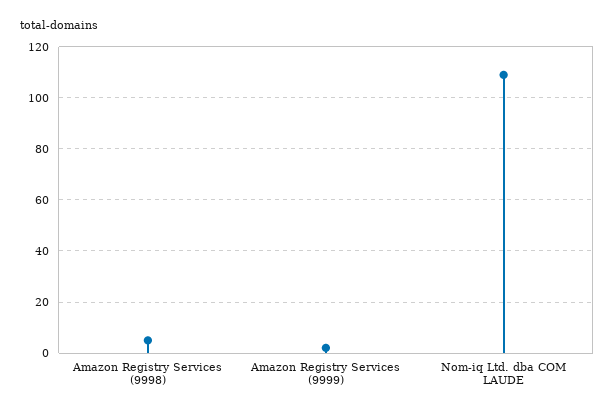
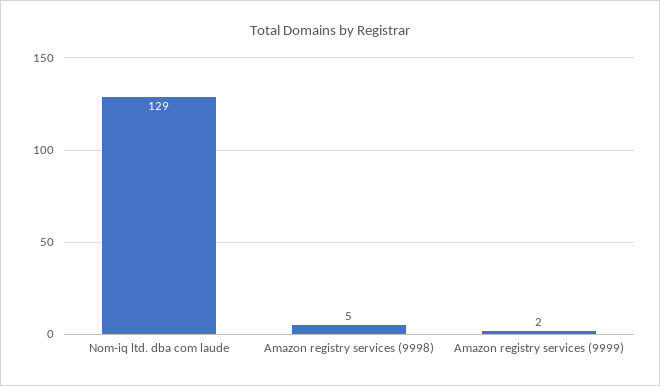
Nom-iq Ltd. dba COM LAUDE: 110 -> 129

